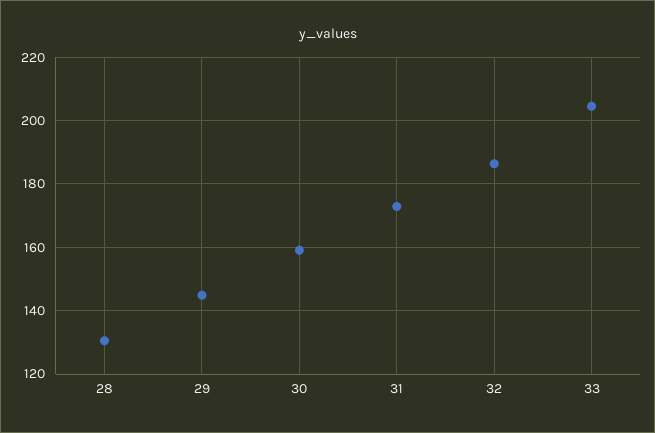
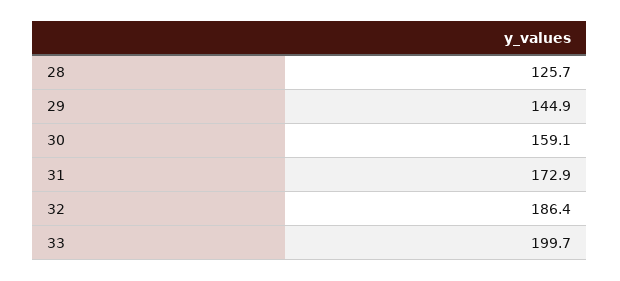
28: 130 -> 125.7
33: 204 -> 199.7

